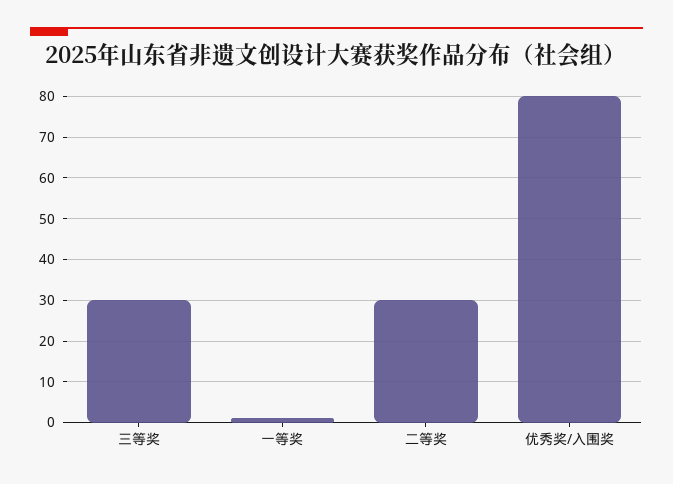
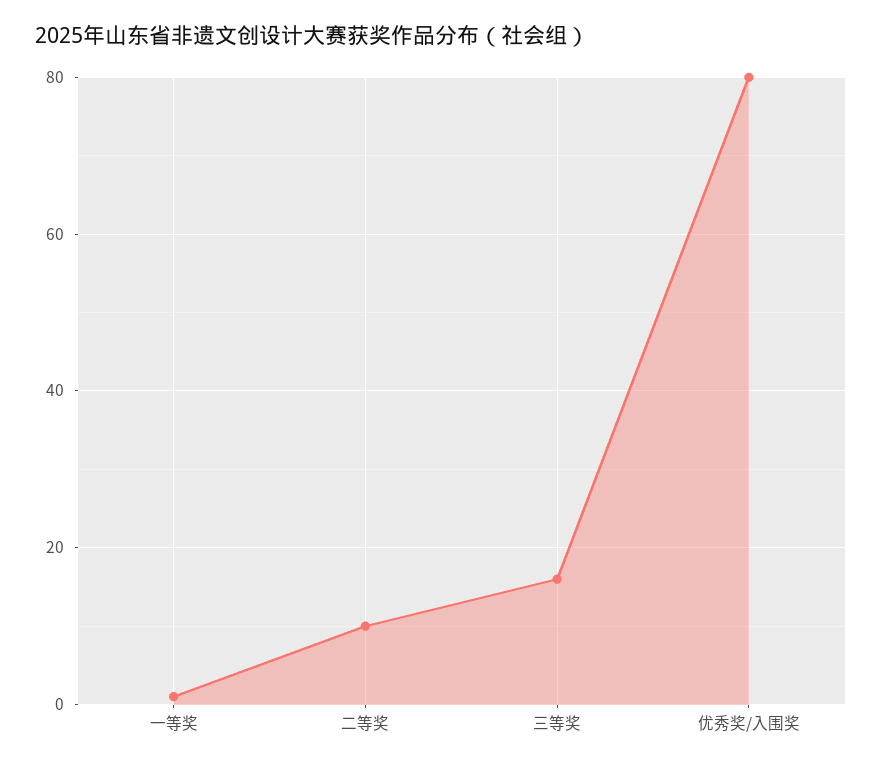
三等奖: 30 -> 15
二等奖: 30 -> 10

